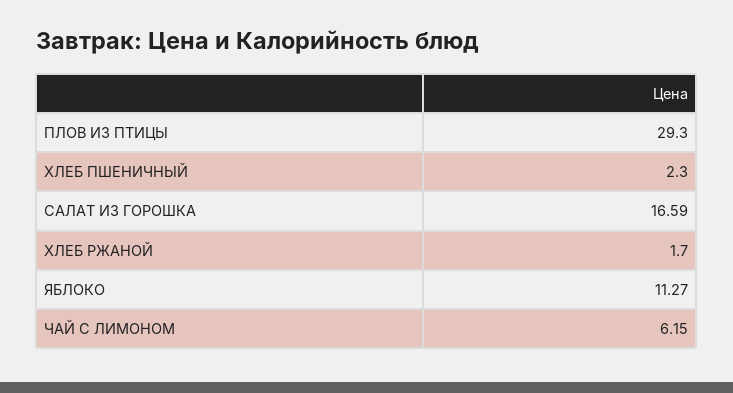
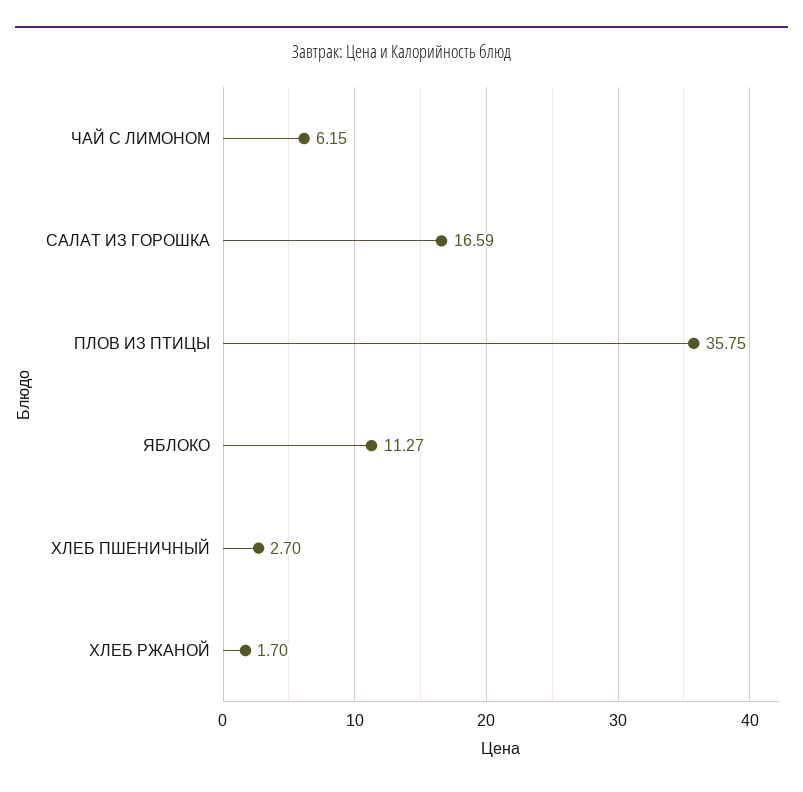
ПЛОВ ИЗ ПТИЦЫ: 29.3 -> 35.75
ХЛЕБ ПШЕНИЧНЫЙ: 2.3 -> 2.7

